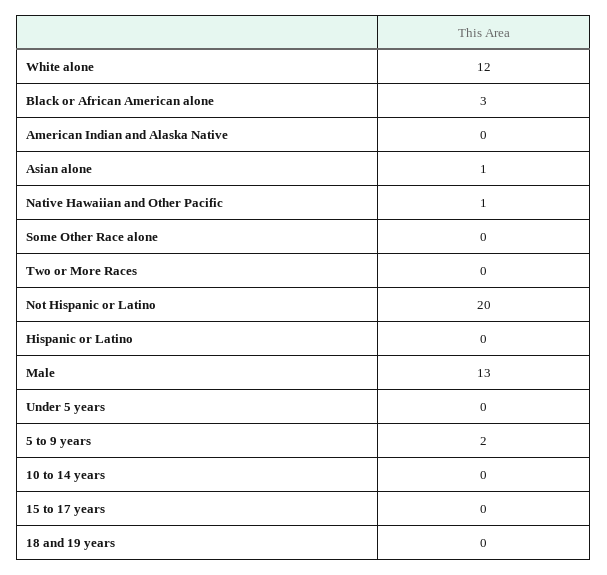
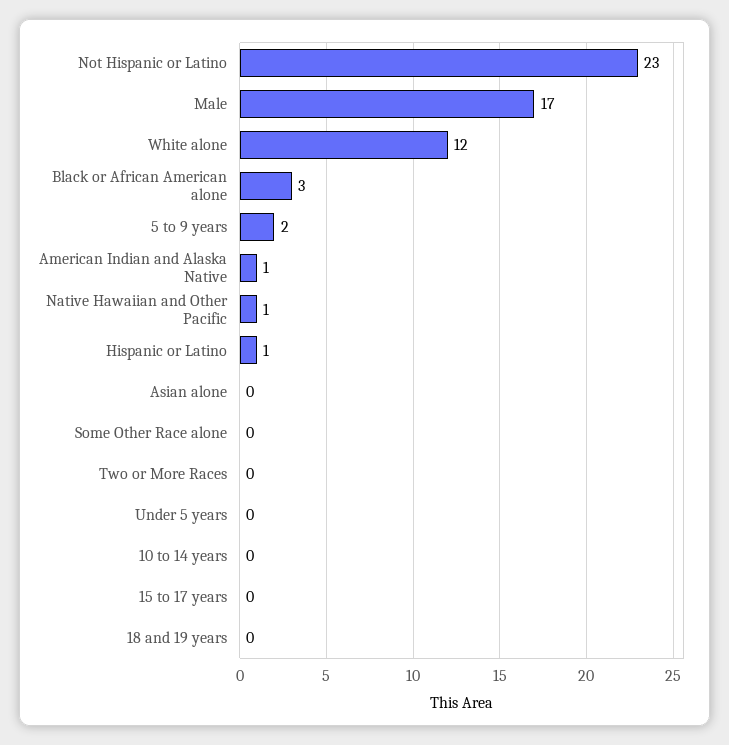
American Indian and Alaska Native: 0 -> 1
Asian alone: 1 -> 0
Not Hispanic or Latino: 20 -> 23
Hispanic or Latino: 0 -> 1
Male: 13 -> 17

